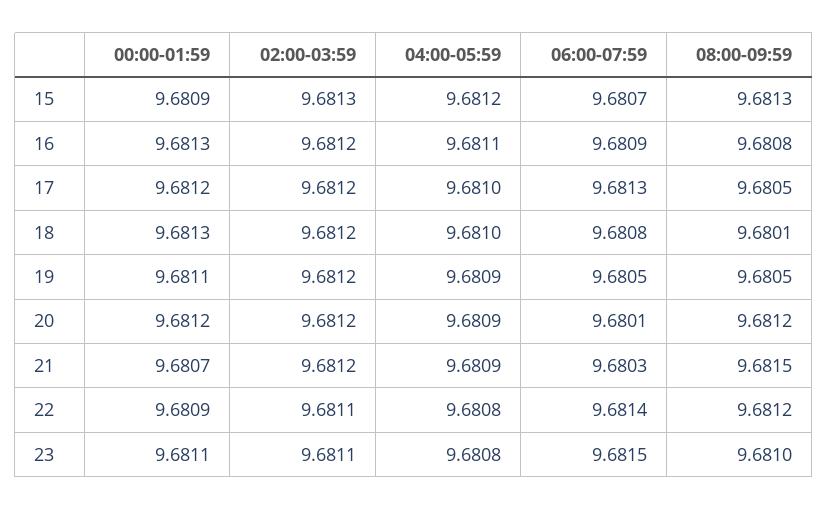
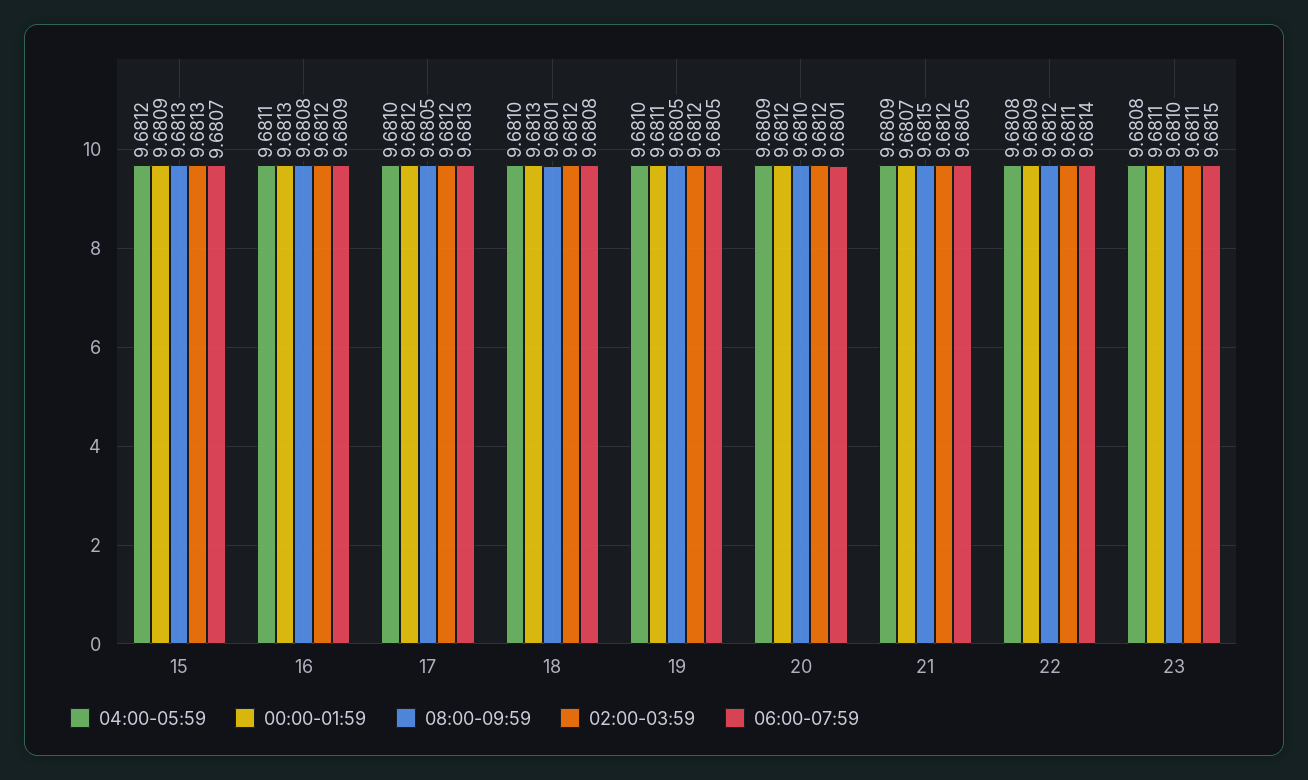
04:00-05:59, 19: 9.6809 -> 9.681
08:00-09:59, 20: 9.6812 -> 9.681
06:00-07:59, 21: 9.6803 -> 9.6805

